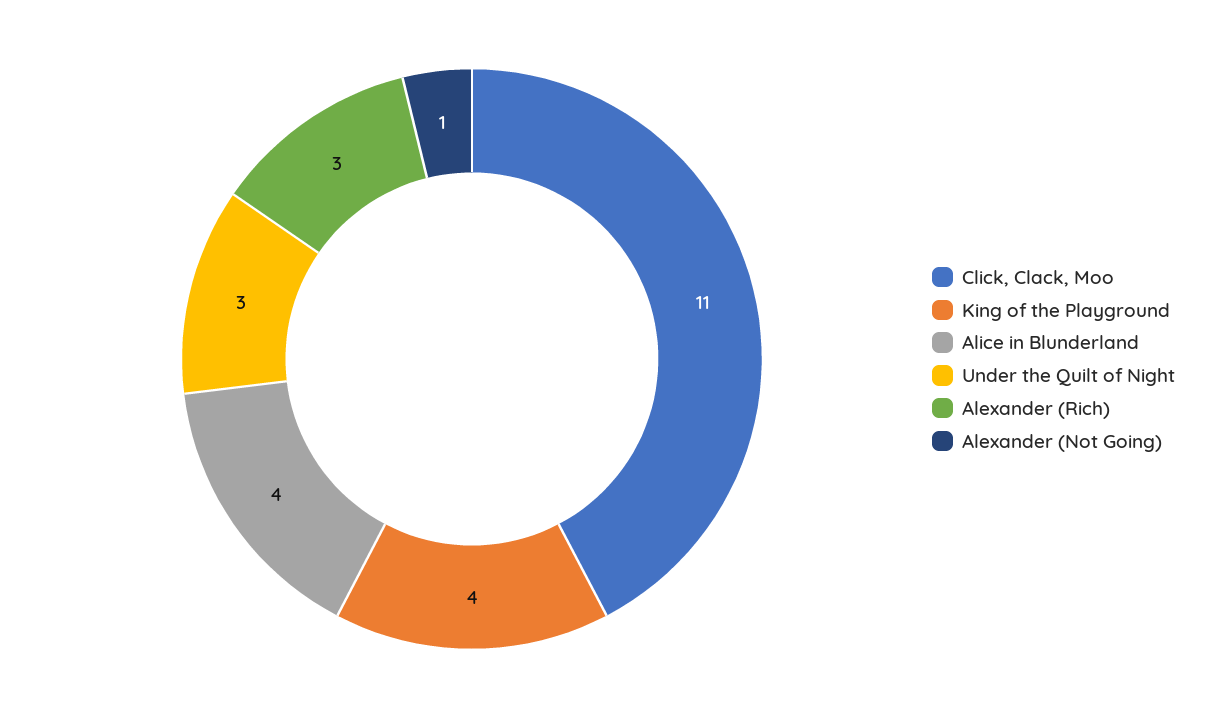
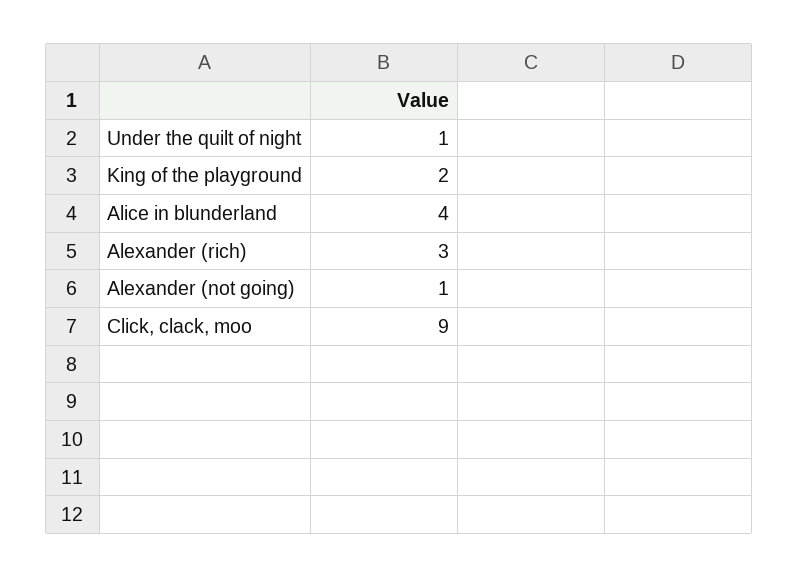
Click, Clack, Moo: 11 -> 9
King of the Playground: 4 -> 2
Under the Quilt of Night: 3 -> 1

